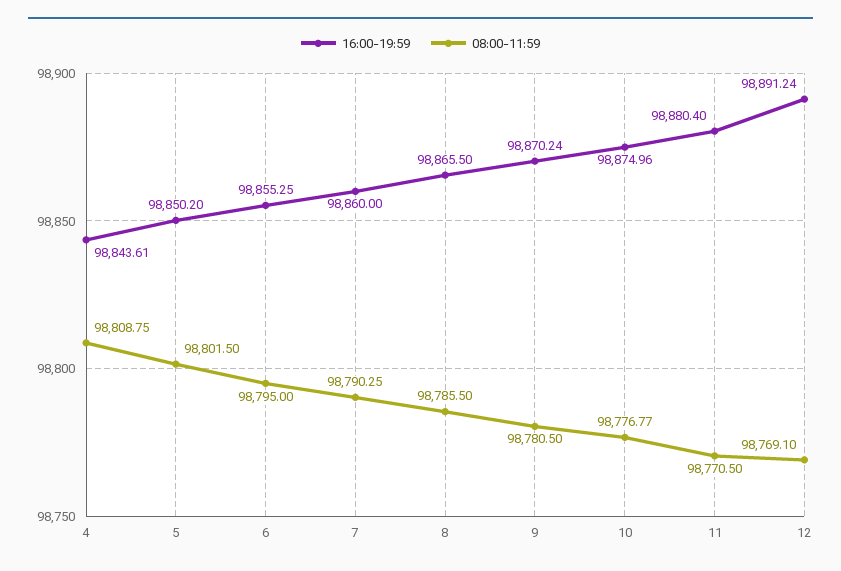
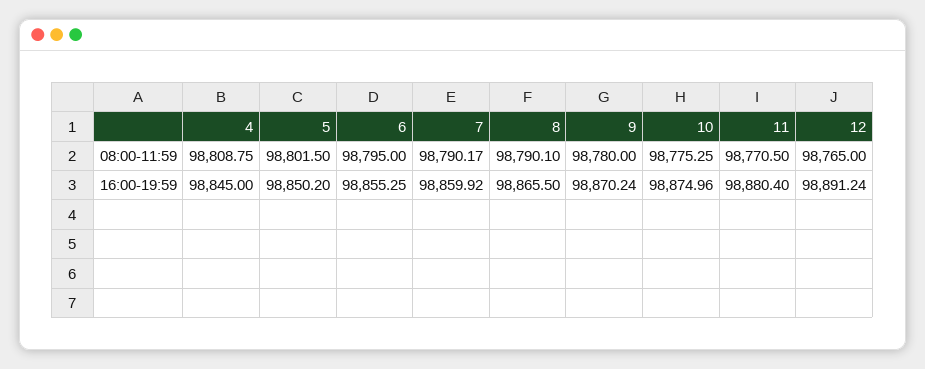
16:00-19:59, 4: 98843.61 -> 98845
16:00-19:59, 7: 98860 -> 98859.92
08:00-11:59, 7: 98790.25 -> 98790.17
08:00-11:59, 8: 98785.5 -> 98790.1
08:00-11:59, 9: 98780.5 -> 98780
08:00-11:59, 10: 98776.77 -> 98775.25
08:00-11:59, 12: 98769.1 -> 98765

